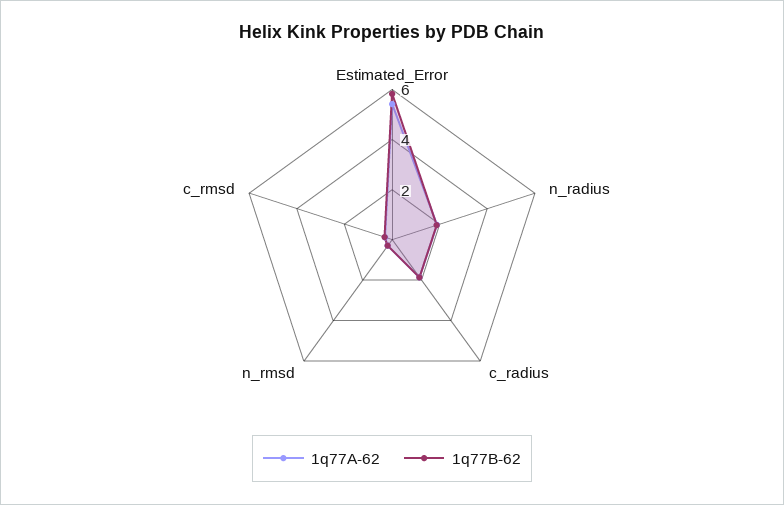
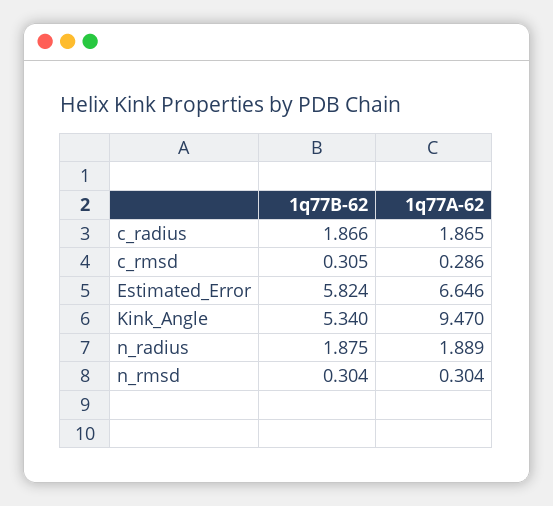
1q77A-62, Estimated_Error: 5.5 -> 6.646
1q77B-62, Kink_Angle: none -> 5.34
1q77A-62, Kink_Angle: none -> 9.47

